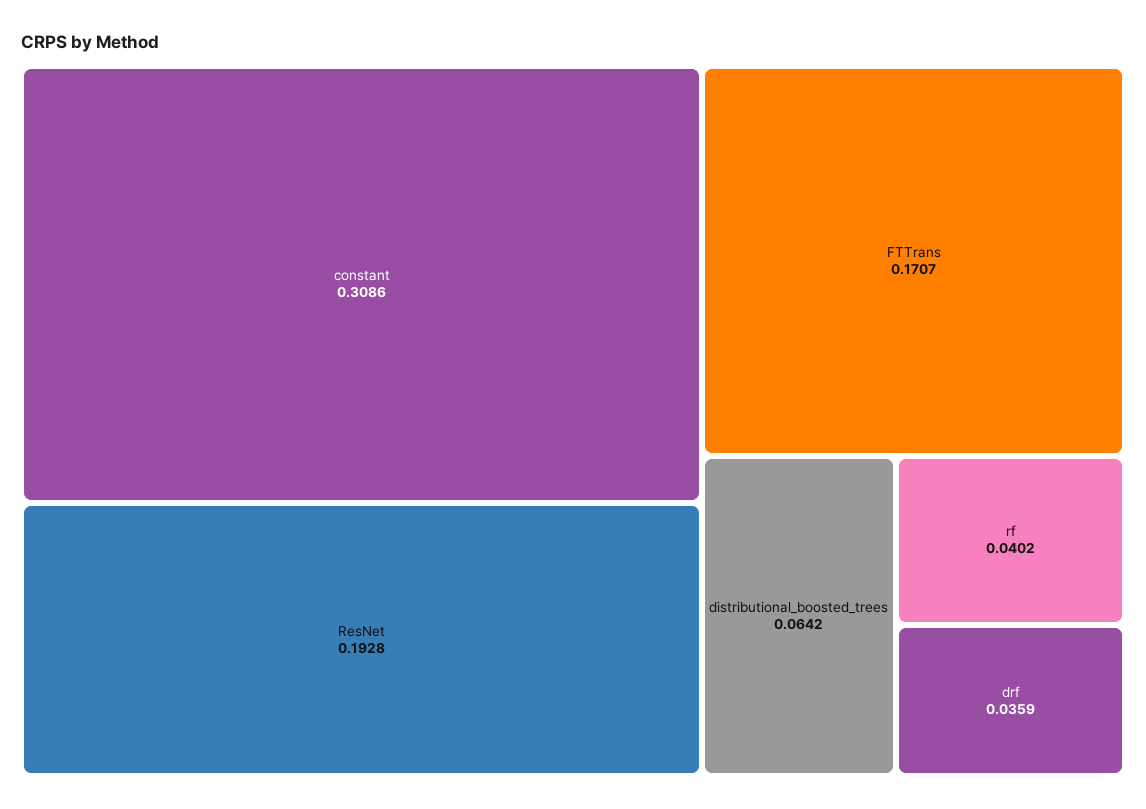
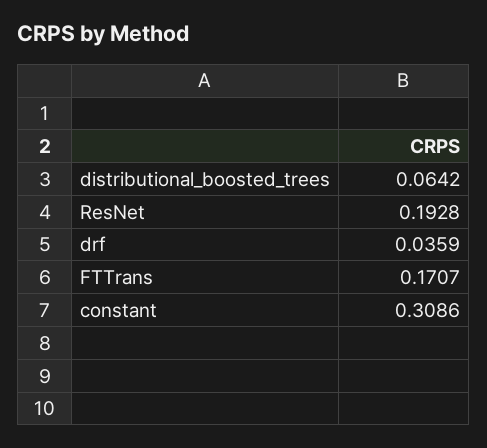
rf: 0.0402 -> none

